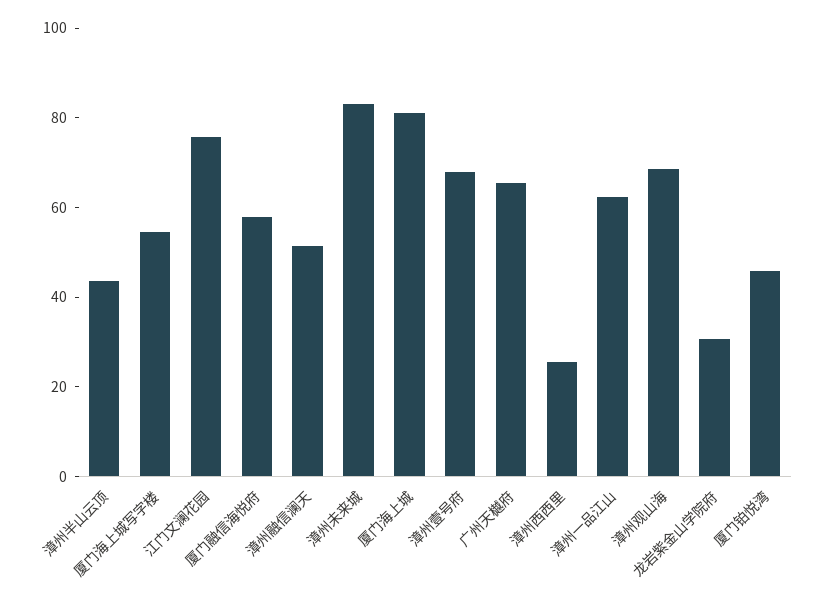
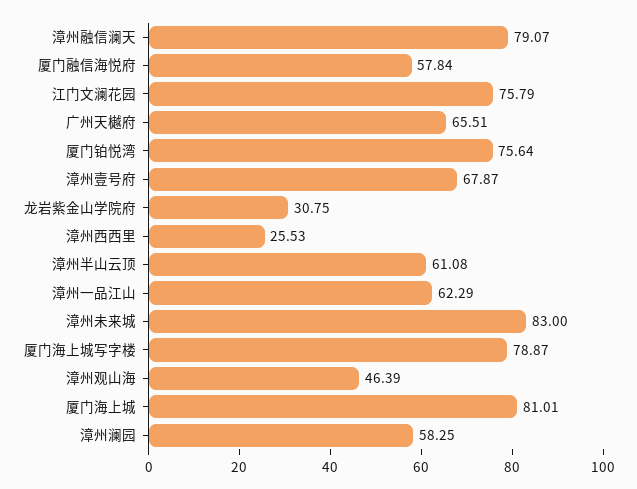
漳州半山云顶: 45 -> 61.08
厦门海上城写字楼: 55 -> 78.87
漳州融信澜天: 50 -> 79.07
漳州观山海: 70 -> 46.39
厦门铂悦湾: 45 -> 75.64
漳州澜园: none -> 58.25

